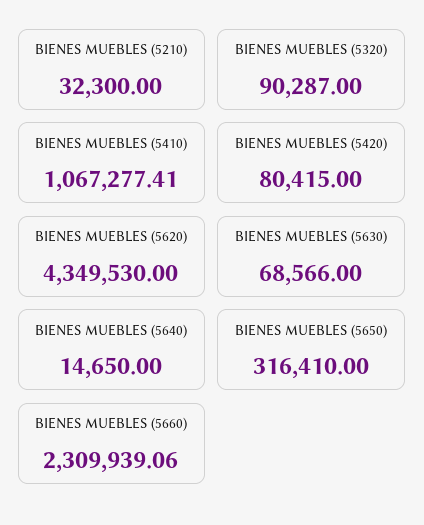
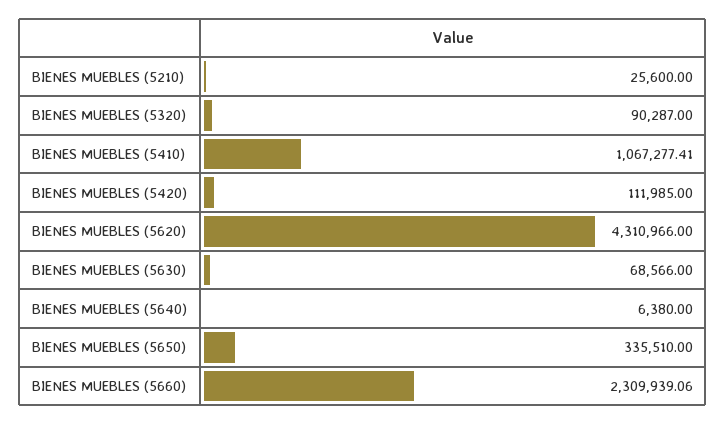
BIENES MUEBLES (5210): 32300 -> 25600
BIENES MUEBLES (5420): 80415 -> 111985
BIENES MUEBLES (5620): 4349530 -> 4310966
BIENES MUEBLES (5640): 14650 -> 6380
BIENES MUEBLES (5650): 316410 -> 335510

